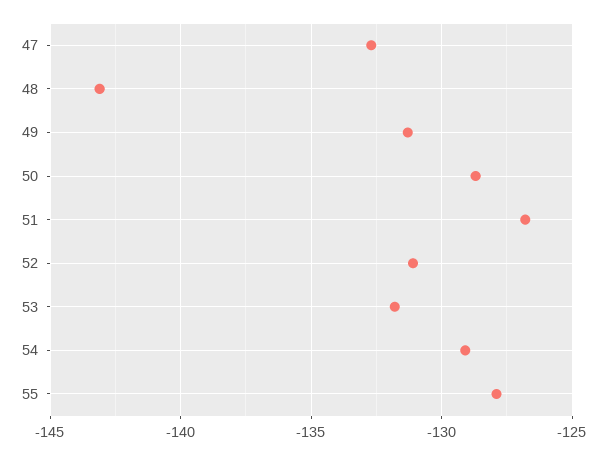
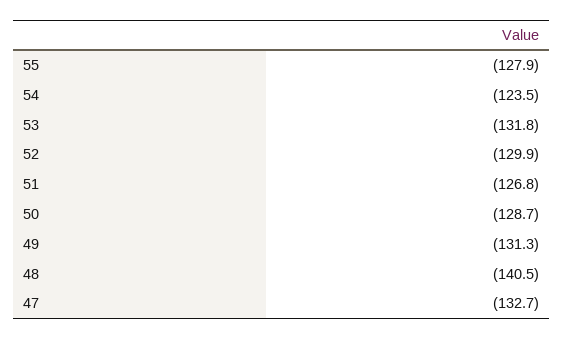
48: -143 -> -140.5
52: -131 -> -129.9
54: -129 -> -123.5

